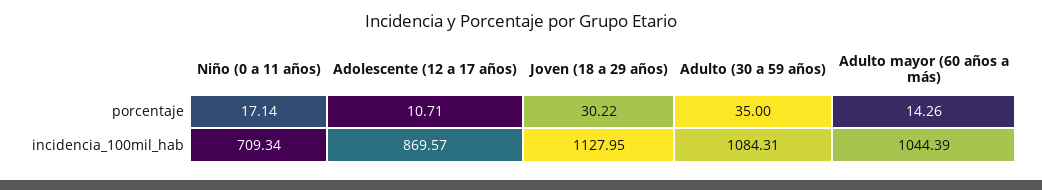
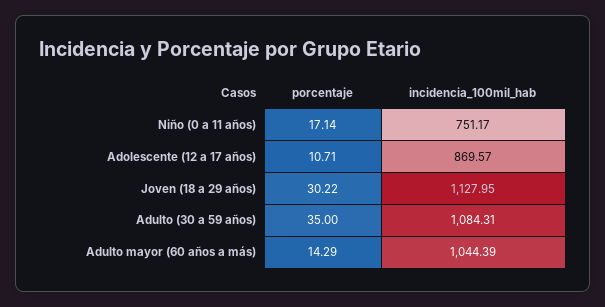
Adulto mayor (60 años a más), porcentaje: 14.26 -> 14.29
Niño (0 a 11 años), incidencia_100mil_hab: 709.34 -> 751.17

